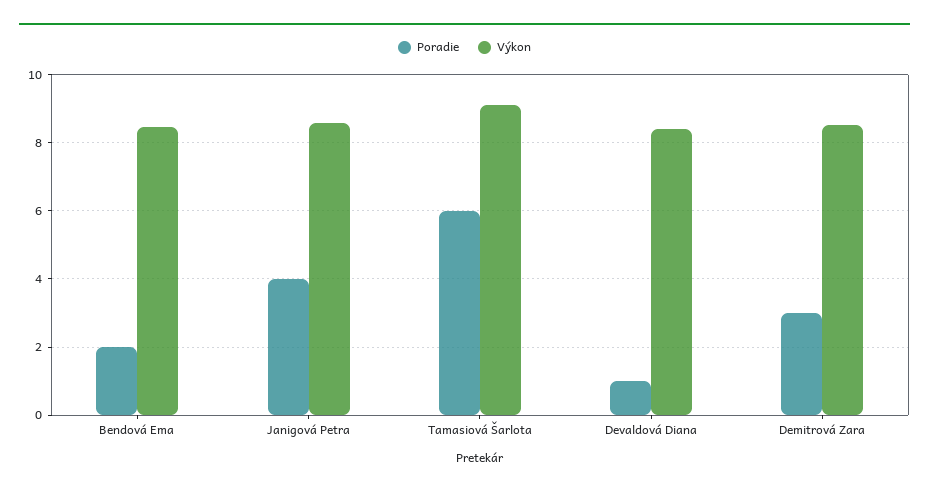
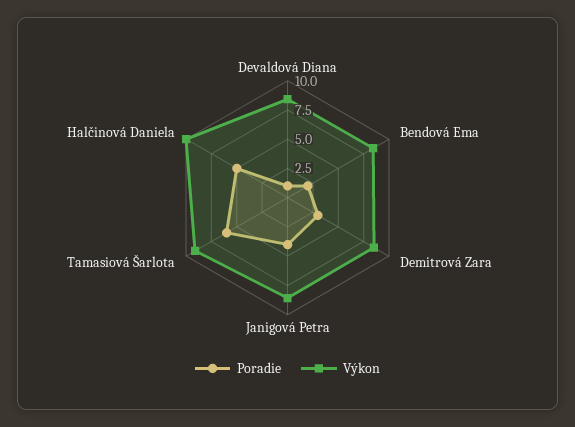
Poradie, Halčinová Daniela: none -> 5
Výkon, Halčinová Daniela: none -> 10

